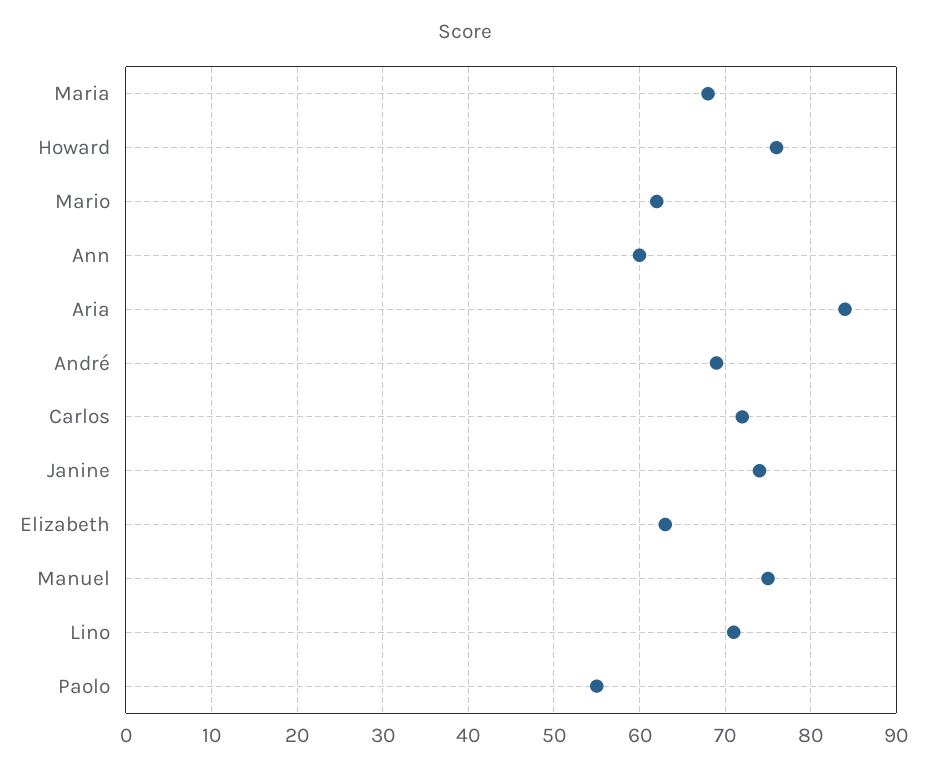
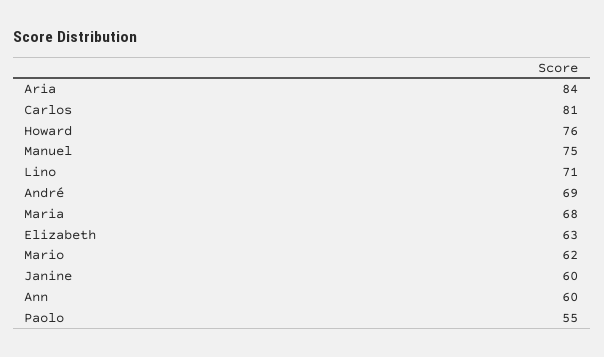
Carlos: 72 -> 81
Janine: 74 -> 60

